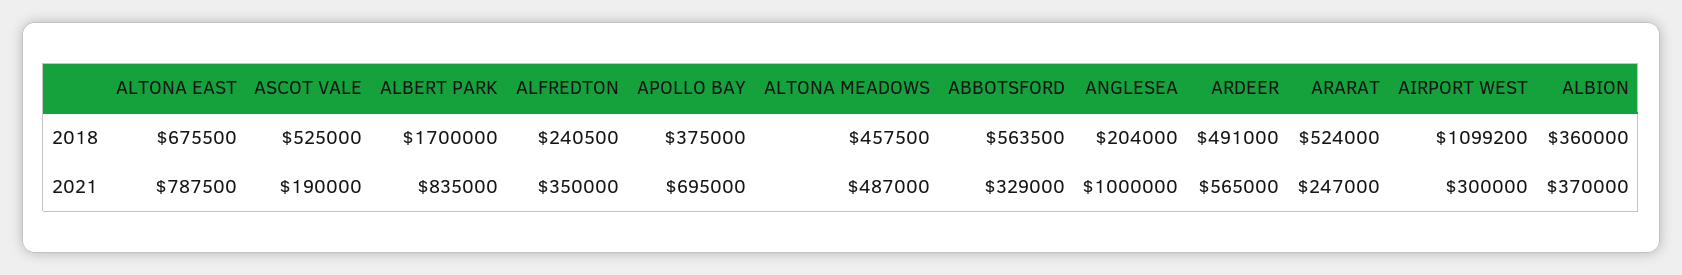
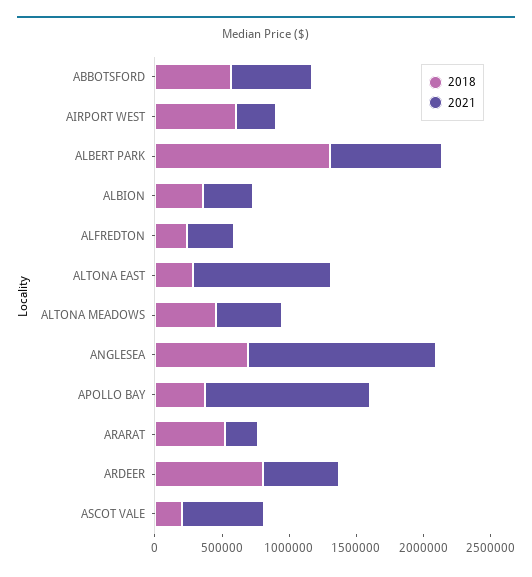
2018, ALTONA EAST: 675500 -> 300000
2018, ASCOT VALE: 525000 -> 200000
2018, ALBERT PARK: 1700000 -> 1300000
2018, ANGLESEA: 204000 -> 700000
2018, ARDEER: 491000 -> 800000
2018, AIRPORT WEST: 1099200 -> 600000
2021, ALTONA EAST: 787500 -> 1000000
2021, ASCOT VALE: 190000 -> 600000
2021, APOLLO BAY: 695000 -> 1200000
2021, ABBOTSFORD: 329000 -> 600000
2021, ANGLESEA: 1000000 -> 1400000

